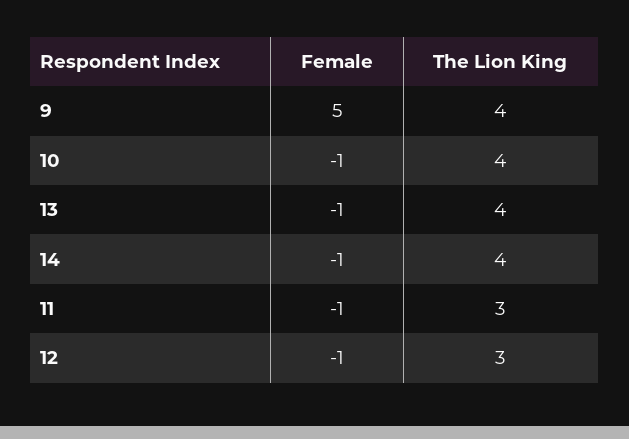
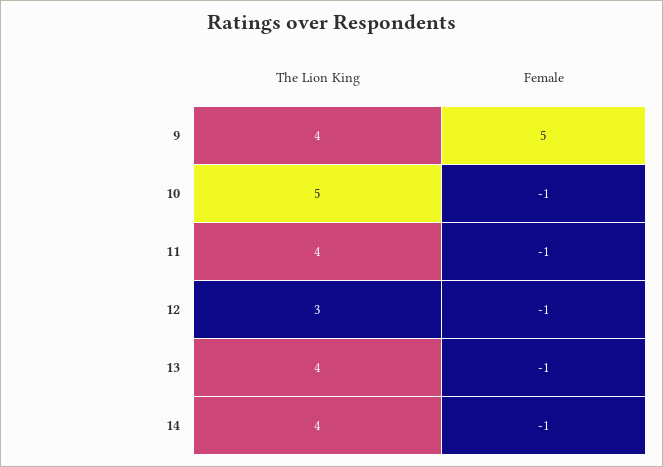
The Lion King, 10: 4 -> 5
The Lion King, 11: 3 -> 4

